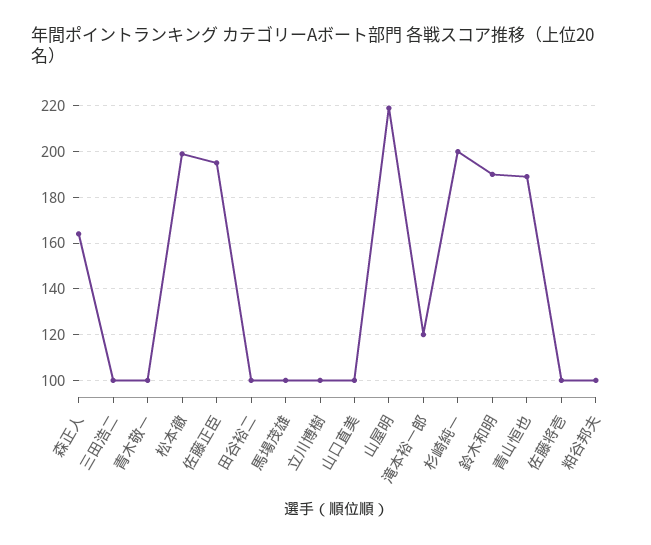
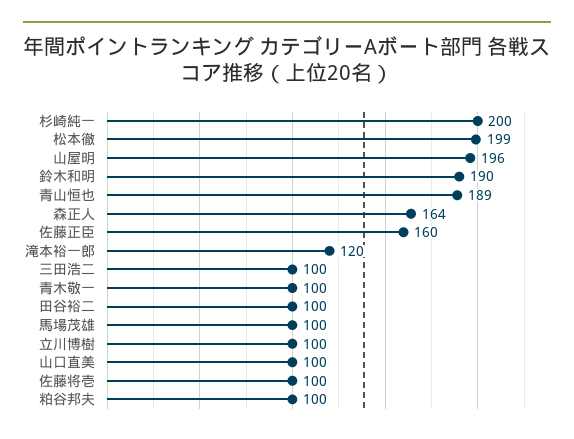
佐藤正臣: 195 -> 160
山屋明: 220 -> 196

